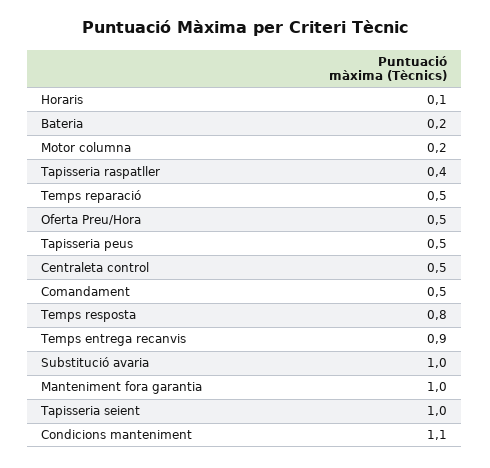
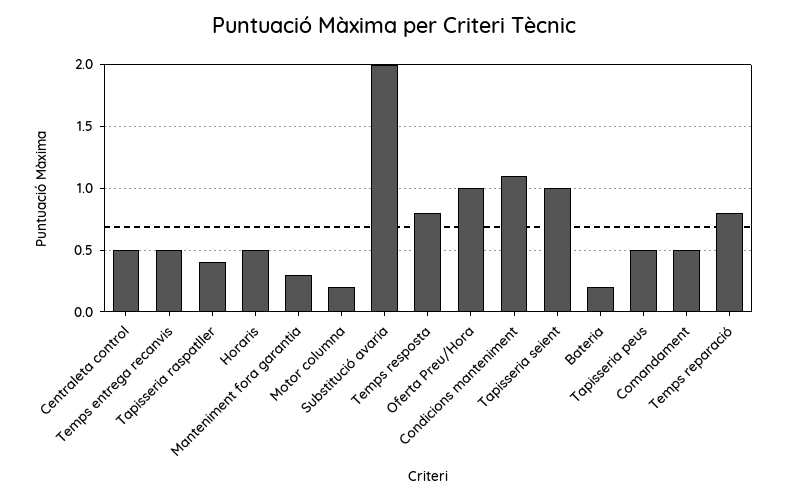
Horaris: 0.1 -> 0.5
Temps reparació: 0.5 -> 0.8
Oferta Preu/Hora: 0.5 -> 1
Temps entrega recanvis: 0.9 -> 0.5
Substitució avaria: 1 -> 2
Manteniment fora garantia: 1 -> 0.3

